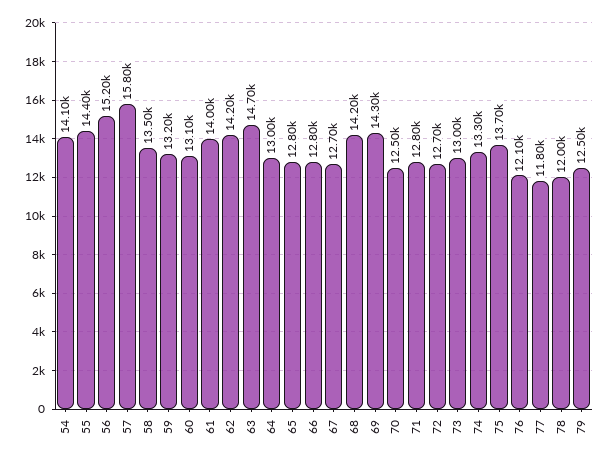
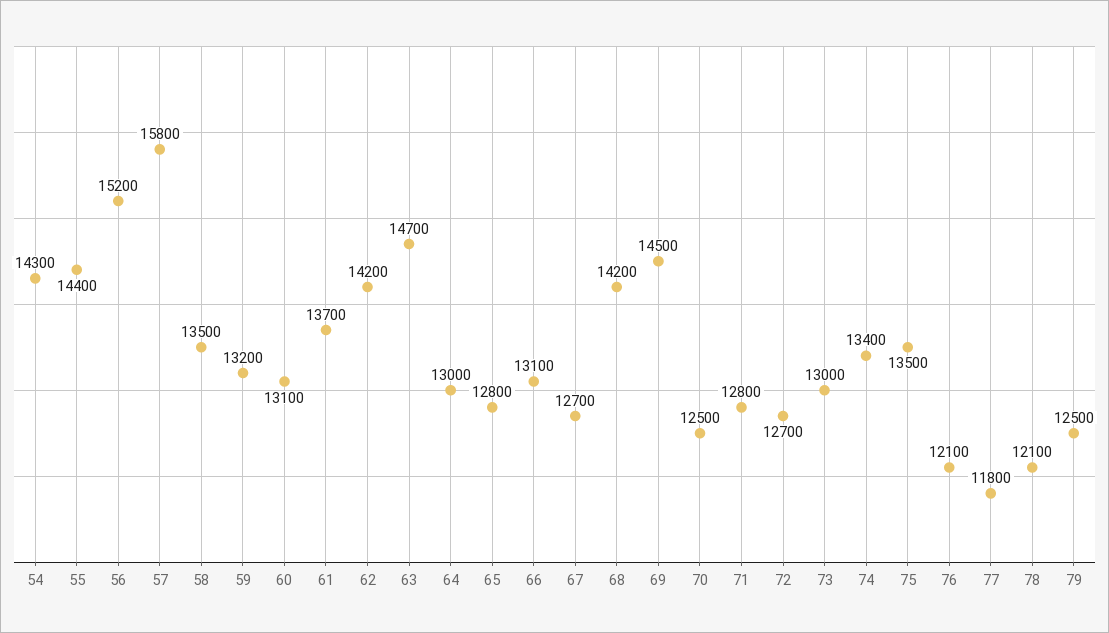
54: 14100 -> 14300
61: 14000 -> 13700
66: 12800 -> 13100
69: 14300 -> 14500
74: 13300 -> 13400
75: 13700 -> 13500
78: 12000 -> 12100

